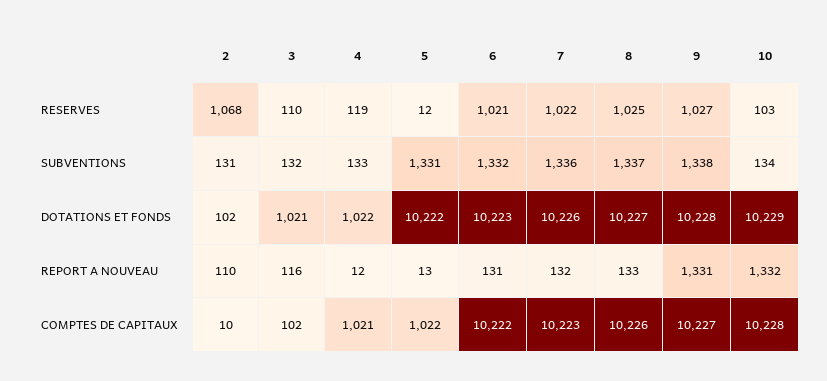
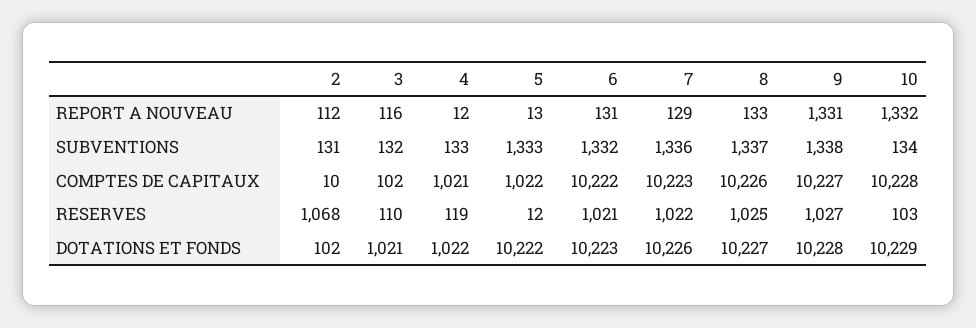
5, SUBVENTIONS: 1331 -> 1333
2, REPORT A NOUVEAU: 110 -> 112
7, REPORT A NOUVEAU: 132 -> 129

